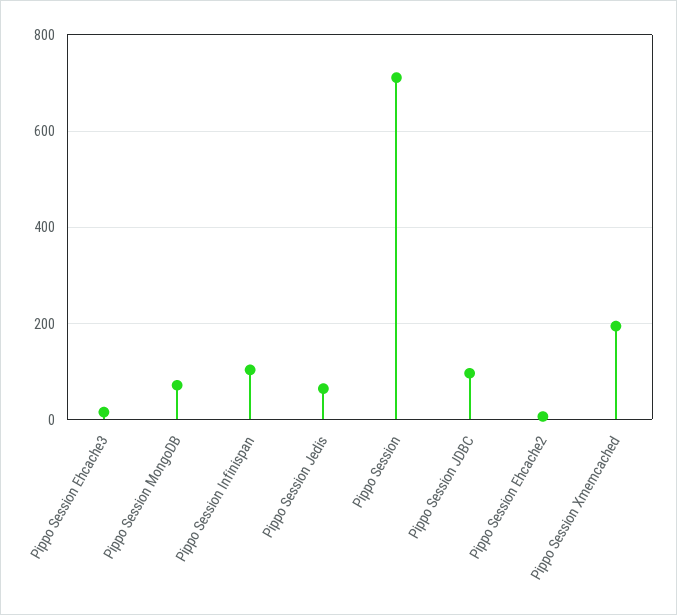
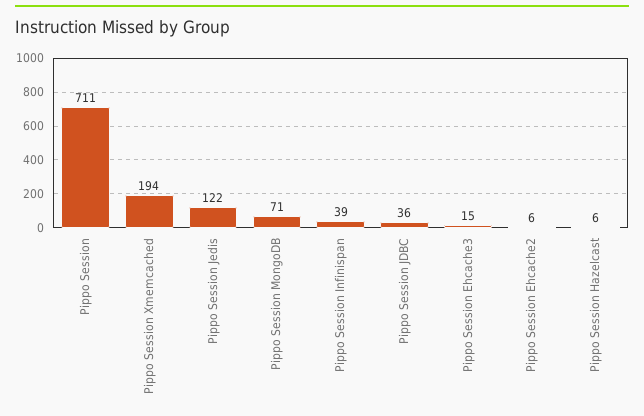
Pippo Session Infinispan: 100 -> 39
Pippo Session Jedis: 60 -> 122
Pippo Session JDBC: 100 -> 36
Pippo Session Hazelcast: none -> 6

